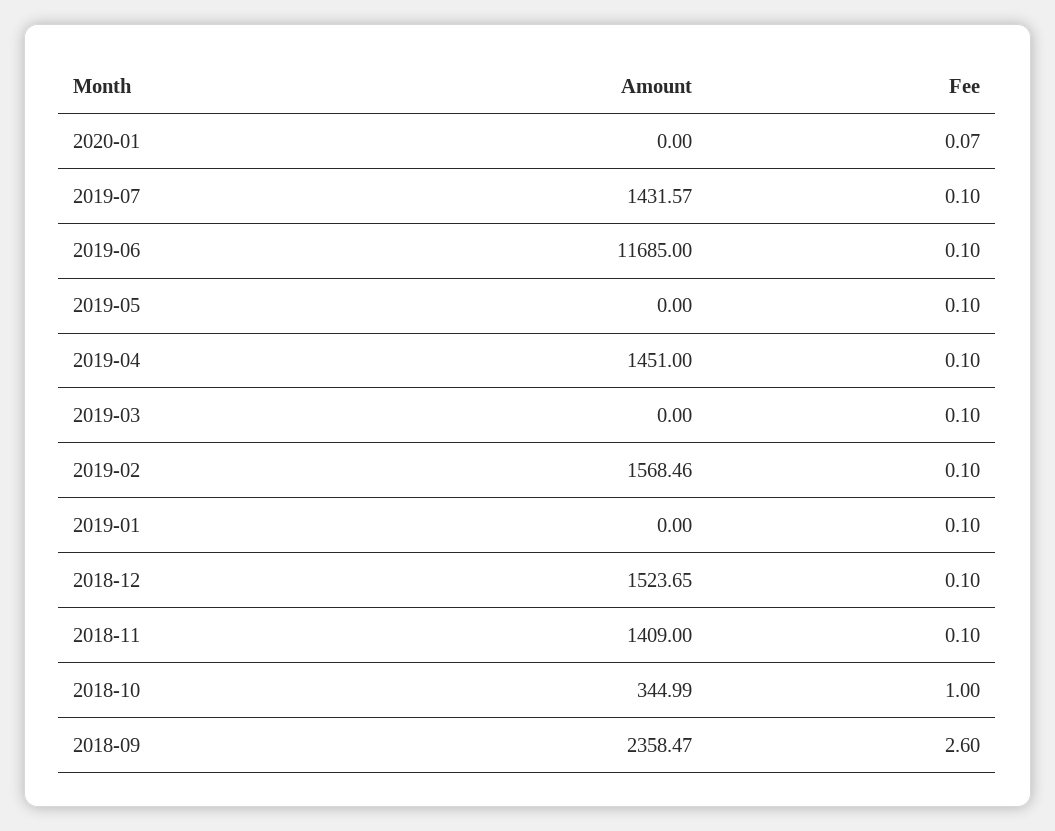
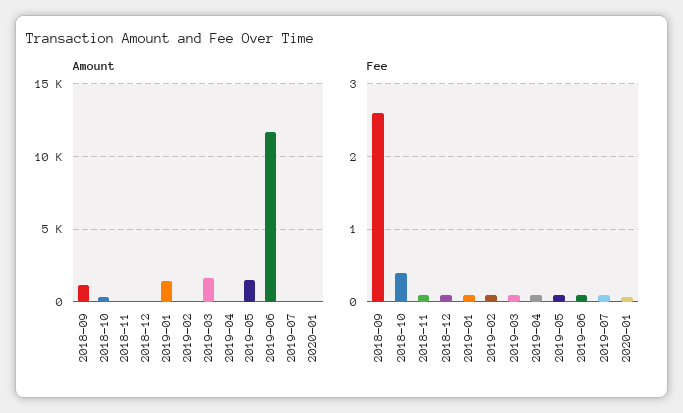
Amount, 2019-07: 1431.57 -> 0
Amount, 2019-05: 0 -> 1500
Amount, 2019-04: 1451 -> 0
Amount, 2019-03: 0 -> 1500
Amount, 2019-02: 1568.46 -> 0
Amount, 2019-01: 0 -> 1500
Amount, 2018-12: 1523.65 -> 0
Amount, 2018-11: 1409 -> 0
Fee, 2018-10: 1 -> 0.4
Amount, 2018-09: 2358.47 -> 1000

